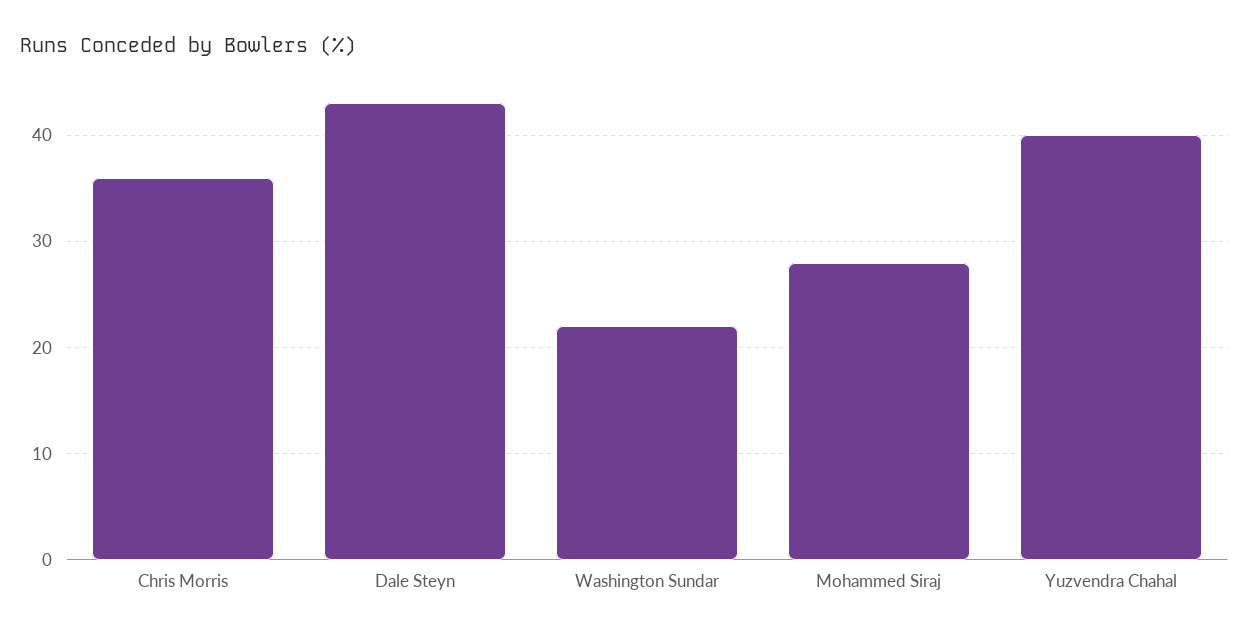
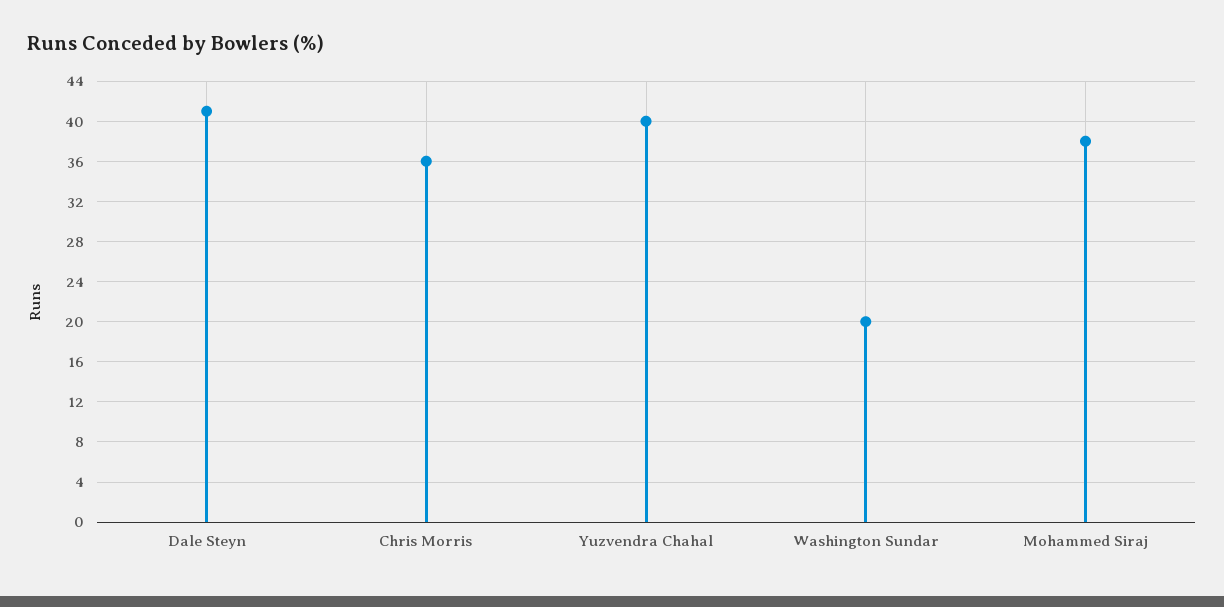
Dale Steyn: 43 -> 41
Washington Sundar: 22 -> 20
Mohammed Siraj: 28 -> 38

